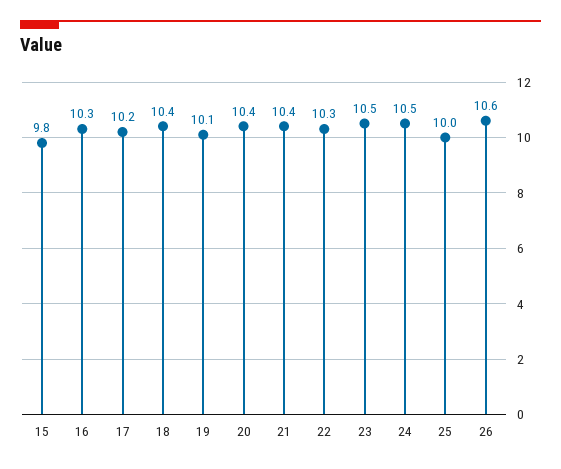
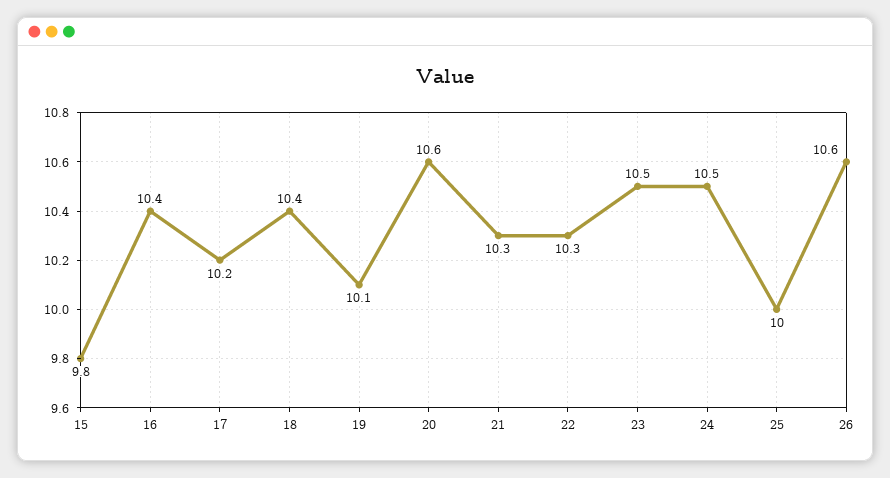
16: 10.3 -> 10.4
20: 10.4 -> 10.6
21: 10.4 -> 10.3

